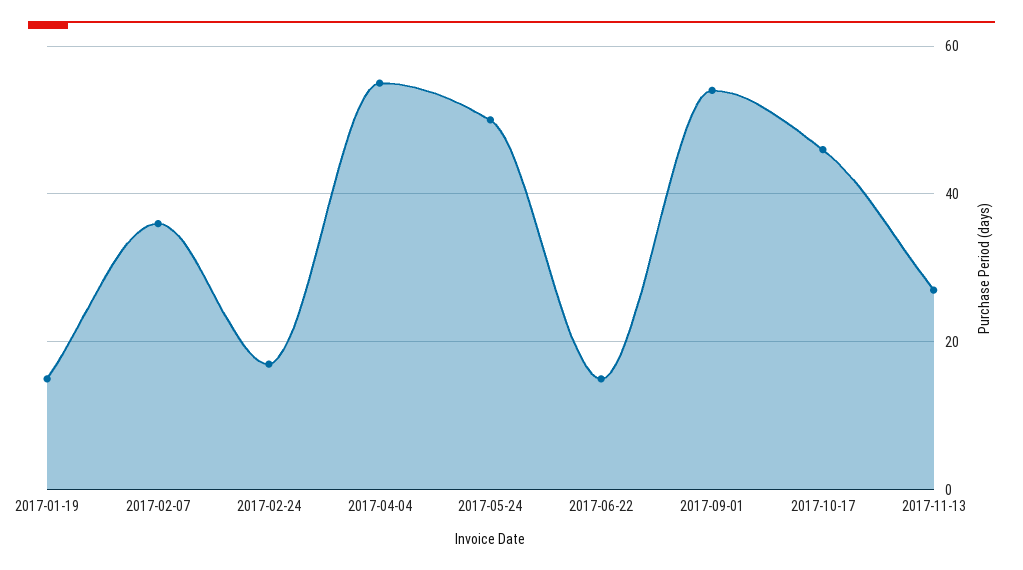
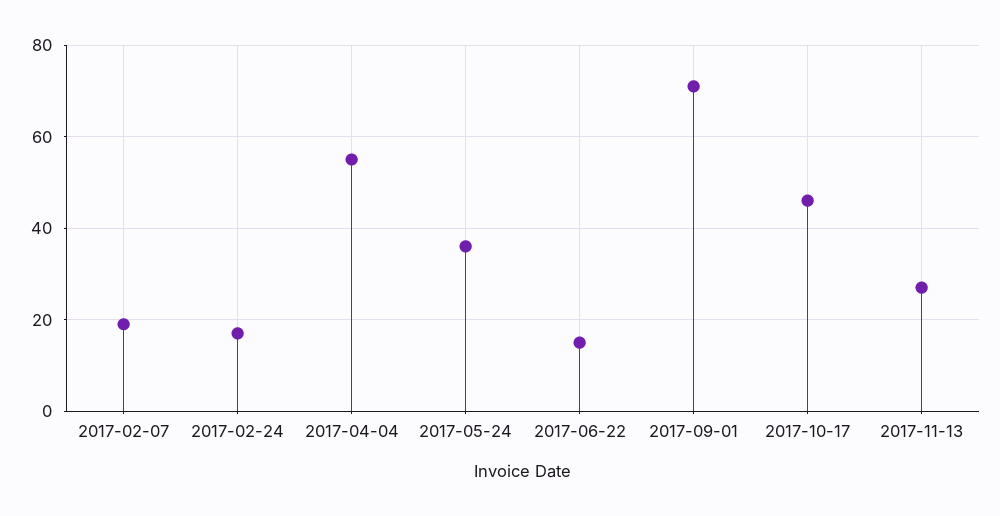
2017-01-19: 15 -> none
2017-02-07: 35 -> 20
2017-05-24: 50 -> 35
2017-09-01: 55 -> 70

